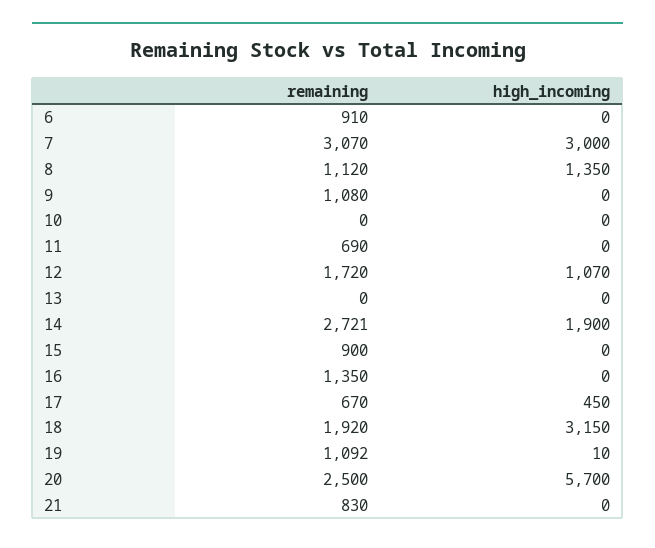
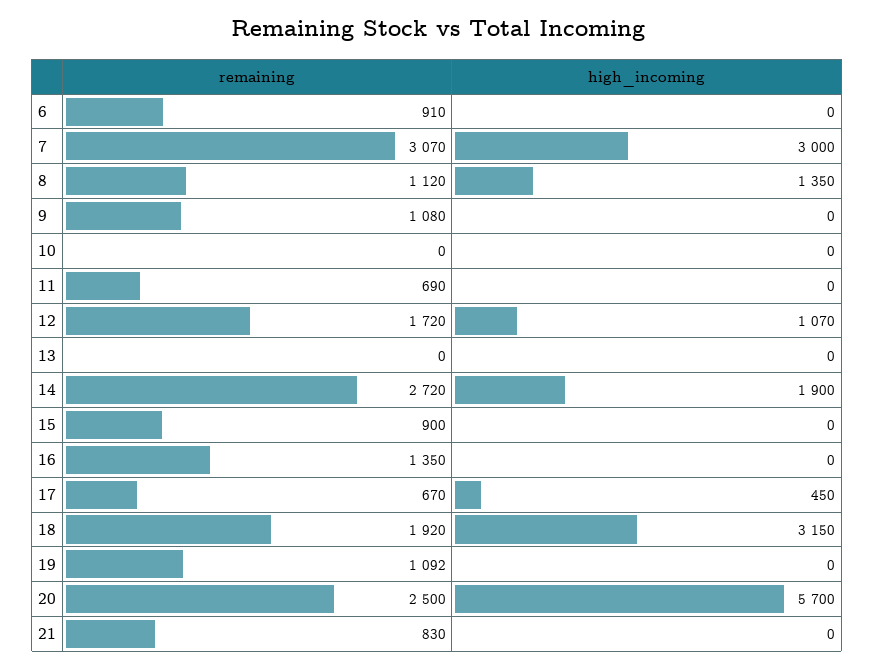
remaining, 14: 2721 -> 2720
high_incoming, 19: 10 -> 0

